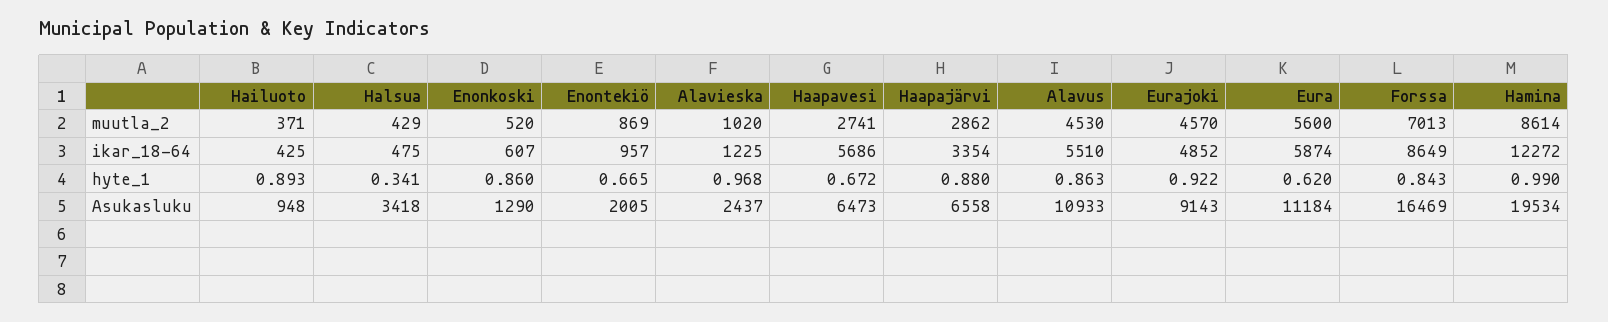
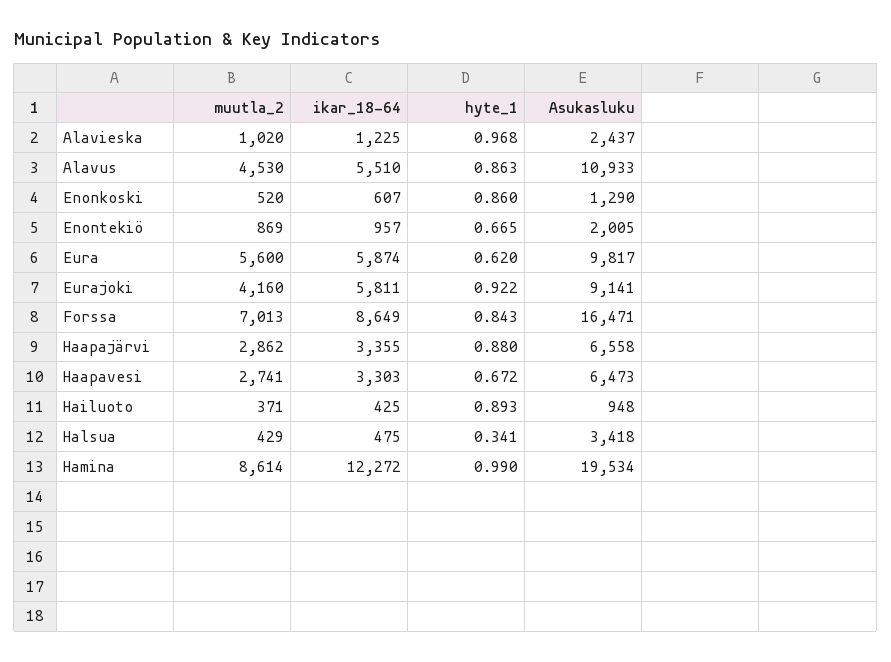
Eurajoki, muutla_2: 4570 -> 4160
Haapavesi, ikar_18-64: 5686 -> 3303
Haapajärvi, ikar_18-64: 3354 -> 3355
Eurajoki, ikar_18-64: 4852 -> 5811
Eurajoki, Asukasluku: 9143 -> 9141
Eura, Asukasluku: 11184 -> 9817
Forssa, Asukasluku: 16469 -> 16471

